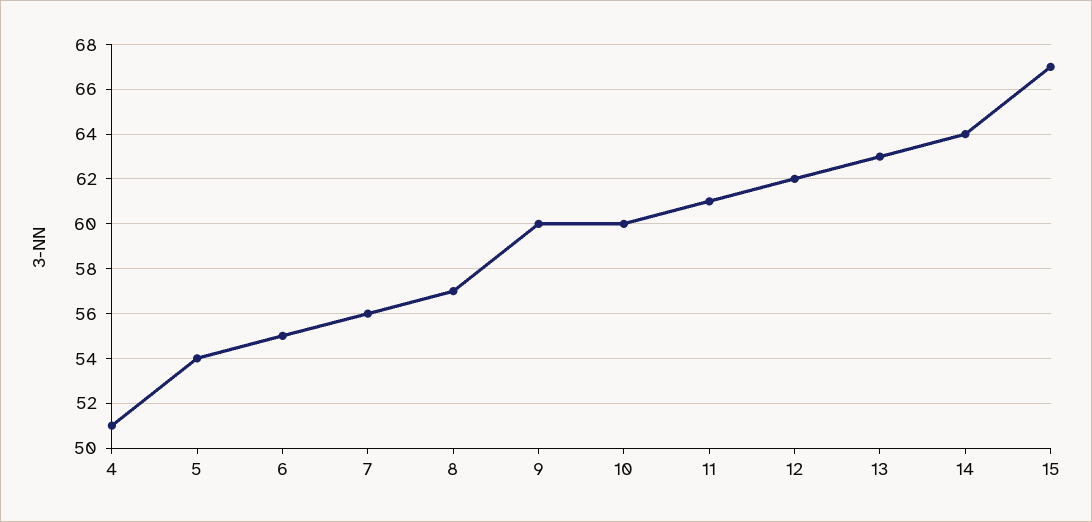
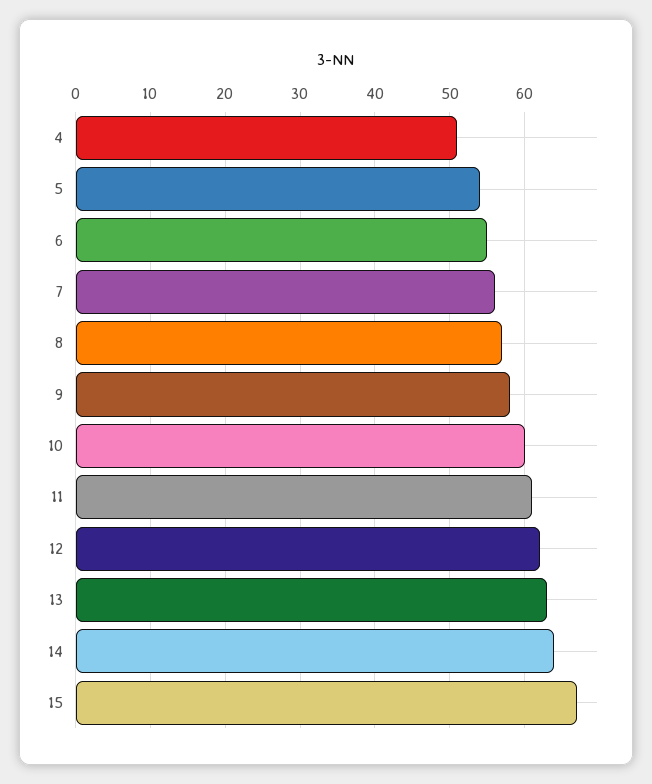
9: 60 -> 58

